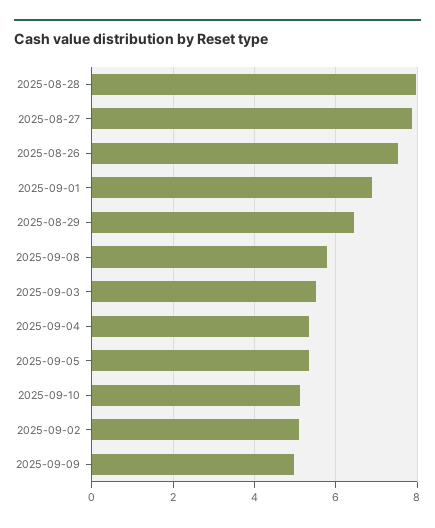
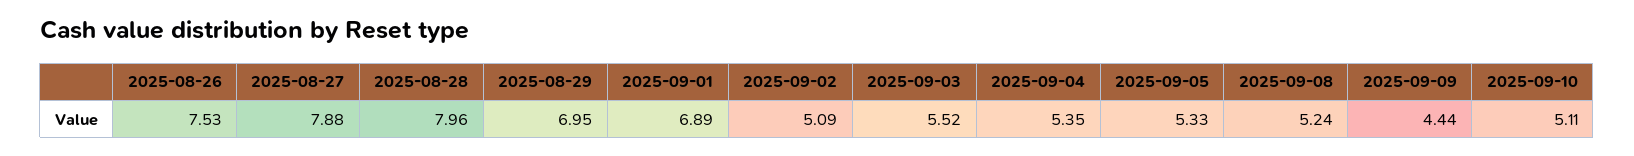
2025-08-29: 6.4 -> 6.95
2025-09-08: 5.8 -> 5.24
2025-09-09: 5 -> 4.44

